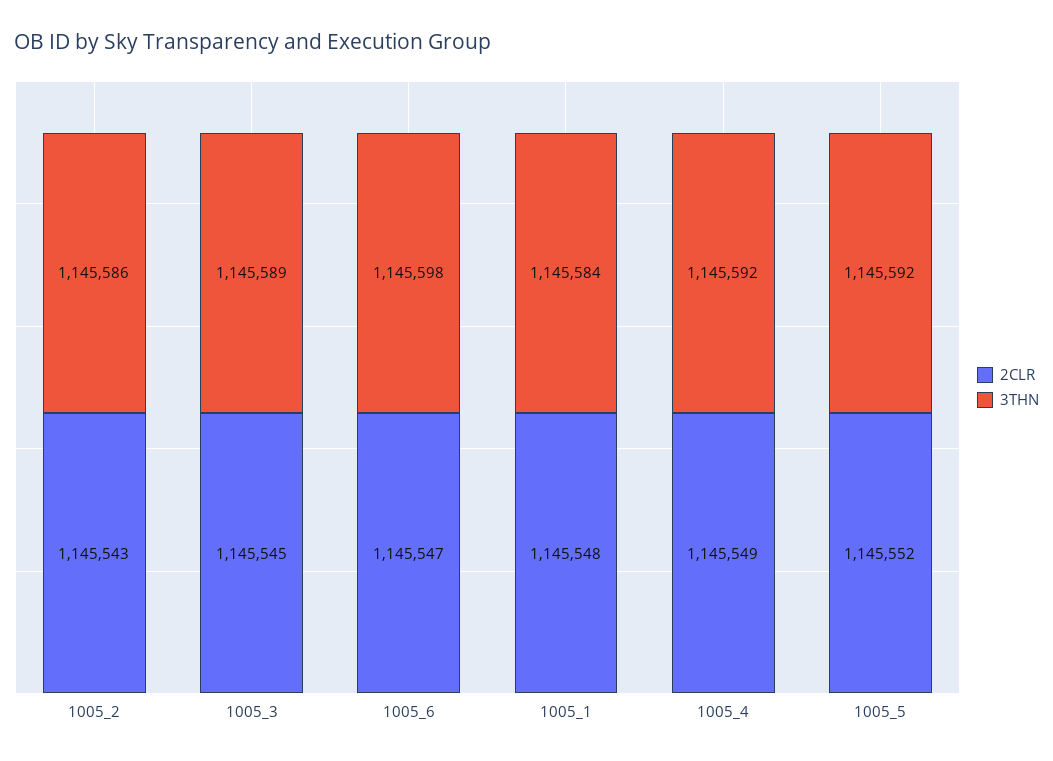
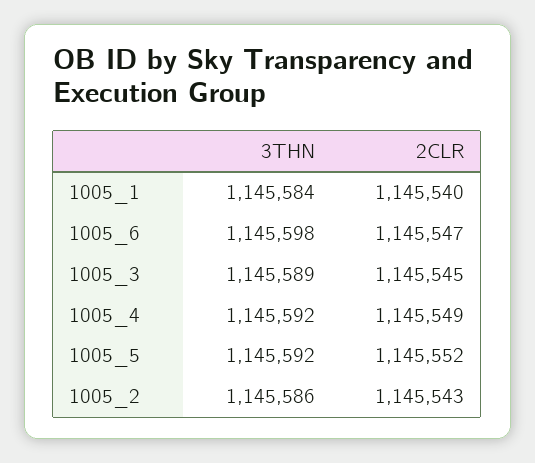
2CLR, 1005_1: 1145548 -> 1145540

